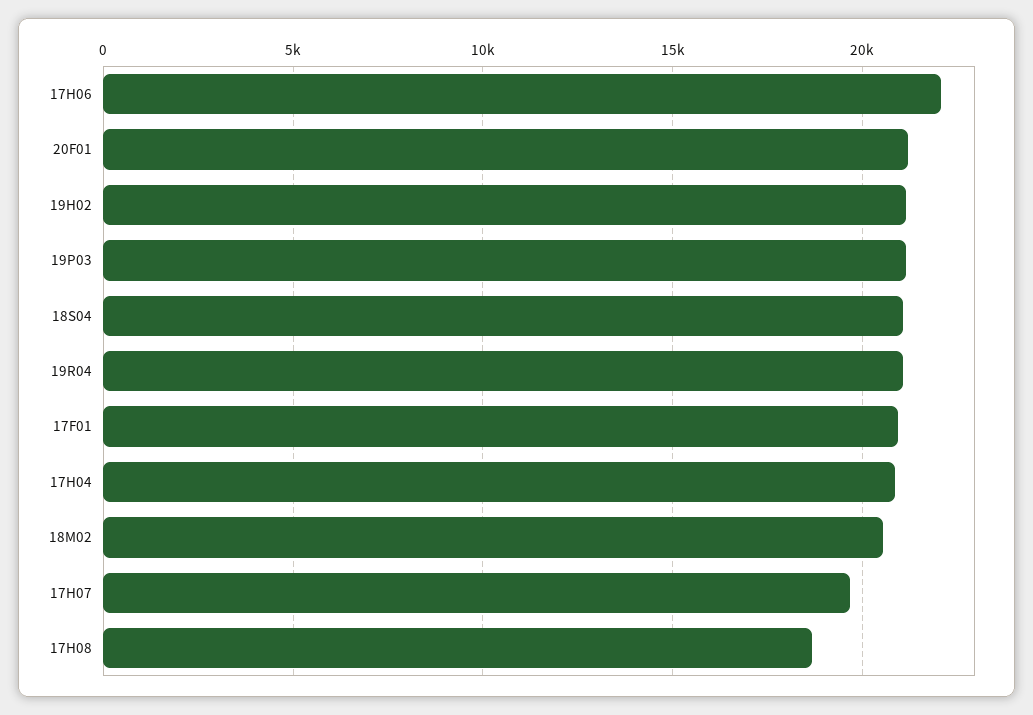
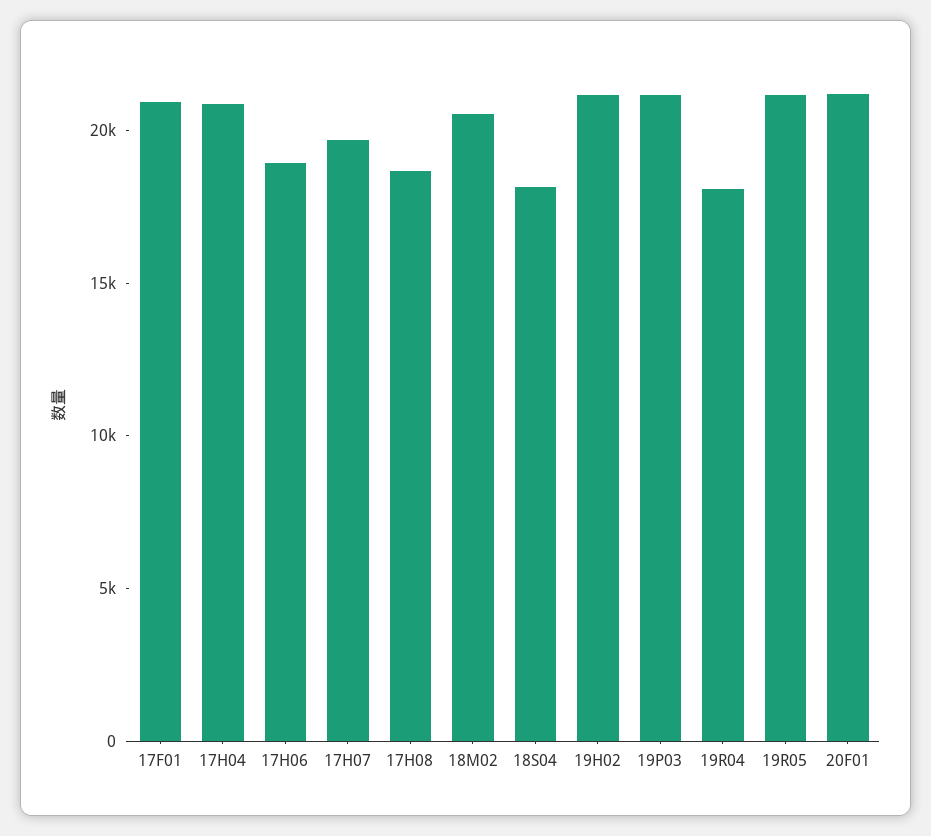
17H06: 22000 -> 19000
18S04: 21000 -> 18000
19R04: 21000 -> 18000
19R05: none -> 21000

